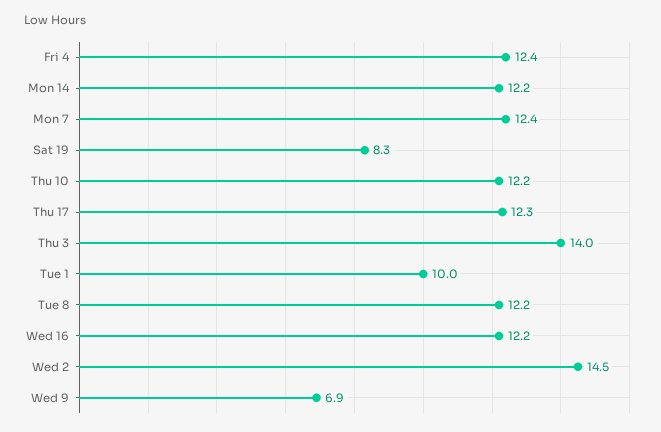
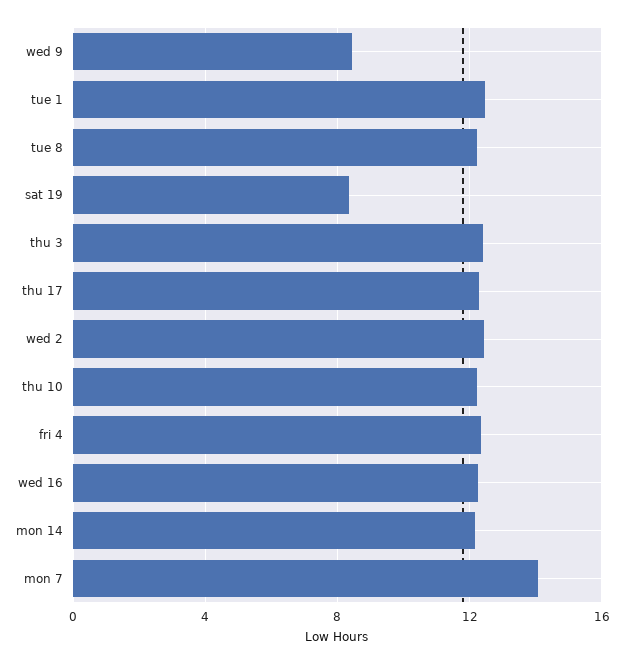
Mon 7: 12.4 -> 14
Thu 3: 14 -> 12.5
Tue 1: 10 -> 12.5
Wed 2: 14.5 -> 12.5
Wed 9: 6.9 -> 8.5

